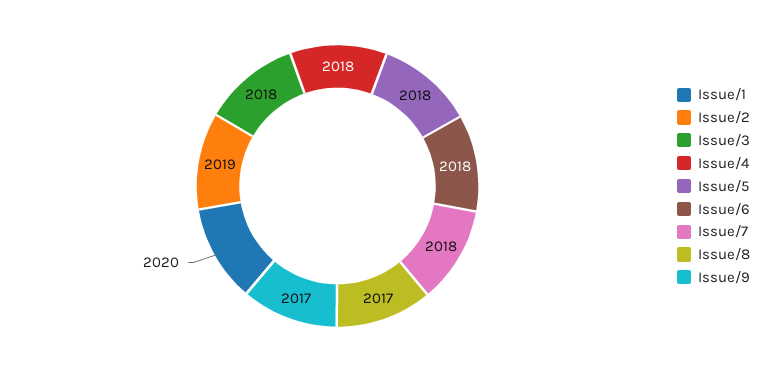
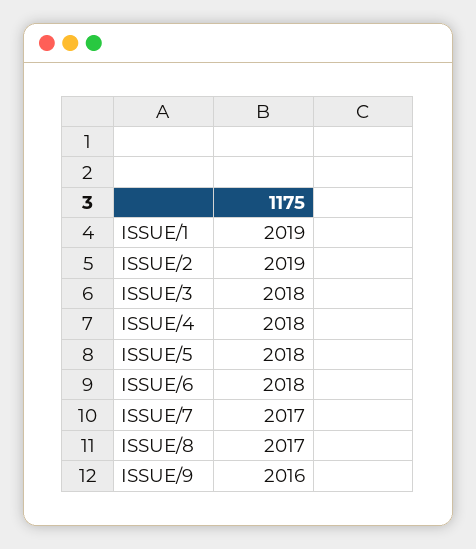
Issue/1: 2020 -> 2019
Issue/7: 2018 -> 2017
Issue/9: 2017 -> 2016

